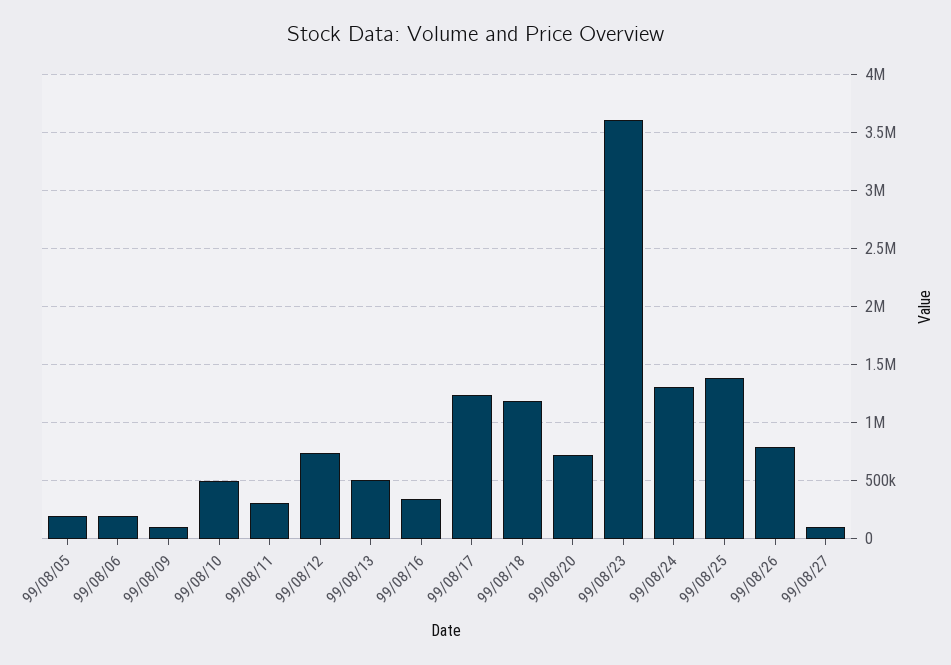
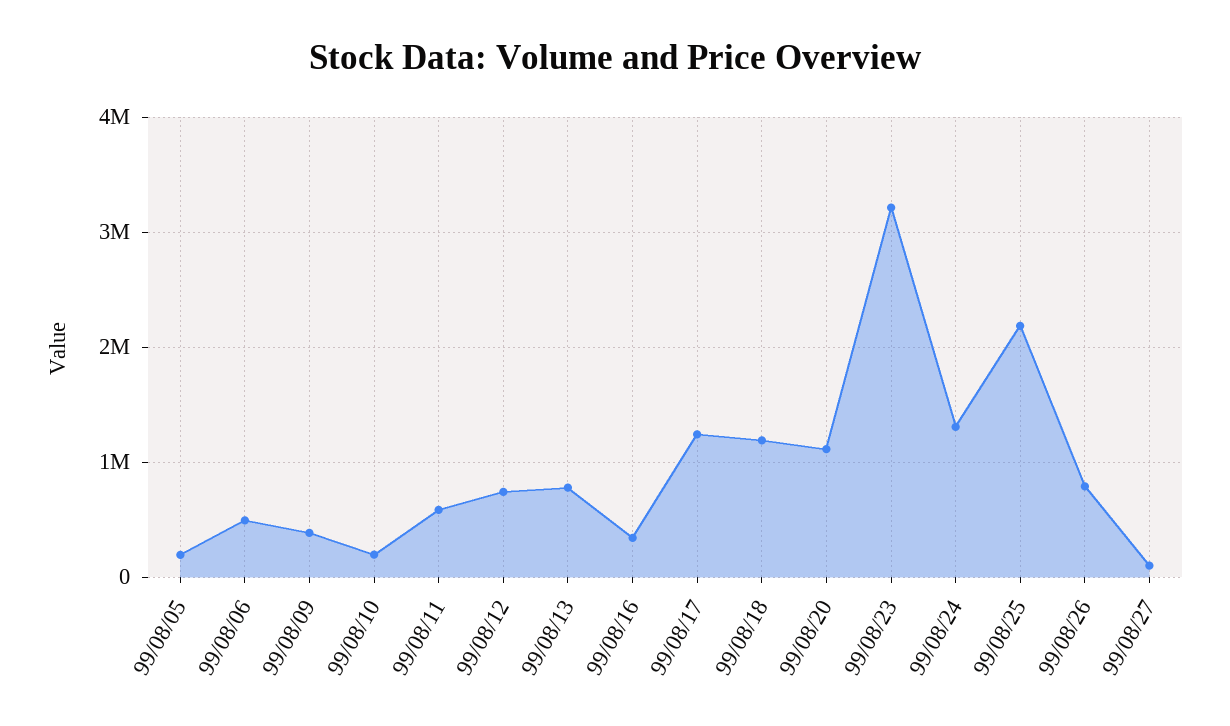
99/08/06: 200000 -> 500000
99/08/09: 100000 -> 400000
99/08/10: 500000 -> 200000
99/08/11: 300000 -> 600000
99/08/13: 500000 -> 800000
99/08/20: 700000 -> 1100000
99/08/23: 3600000 -> 3200000
99/08/25: 1400000 -> 2200000

